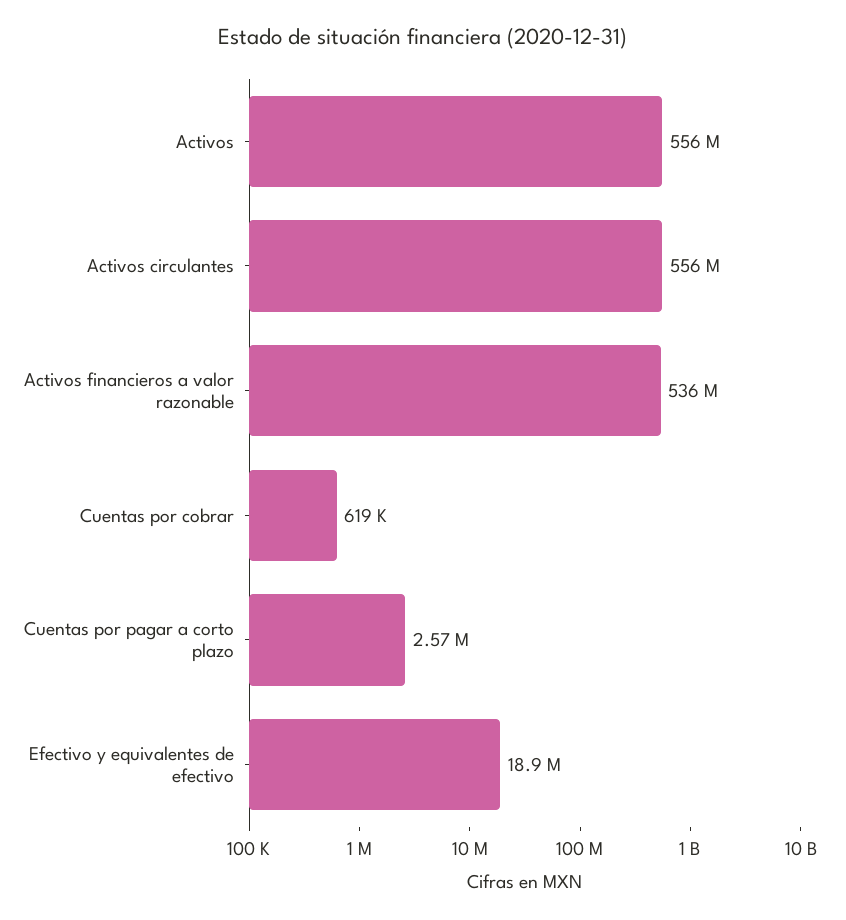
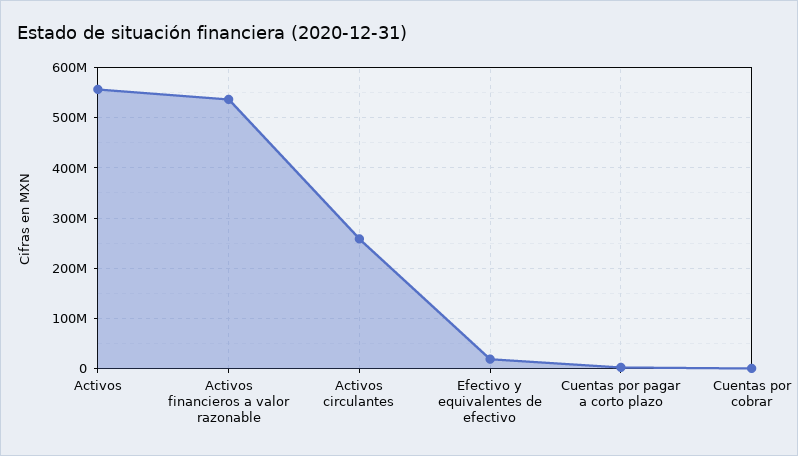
Activos circulantes: 556000000 -> 260000000

